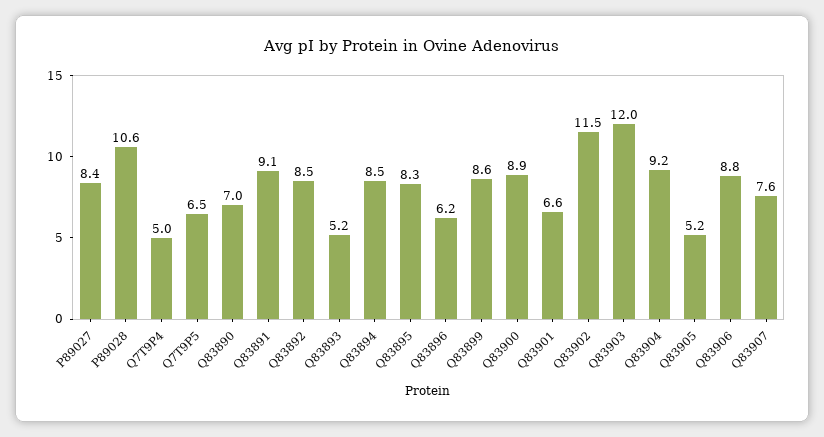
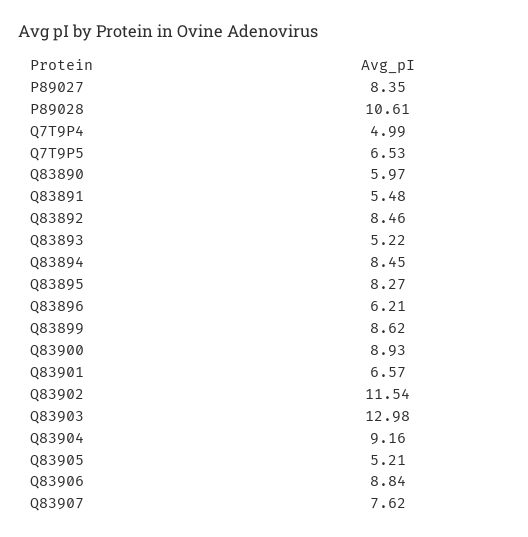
Q83890: 7 -> 5.97
Q83891: 9.1 -> 5.48
Q83903: 12 -> 12.98

